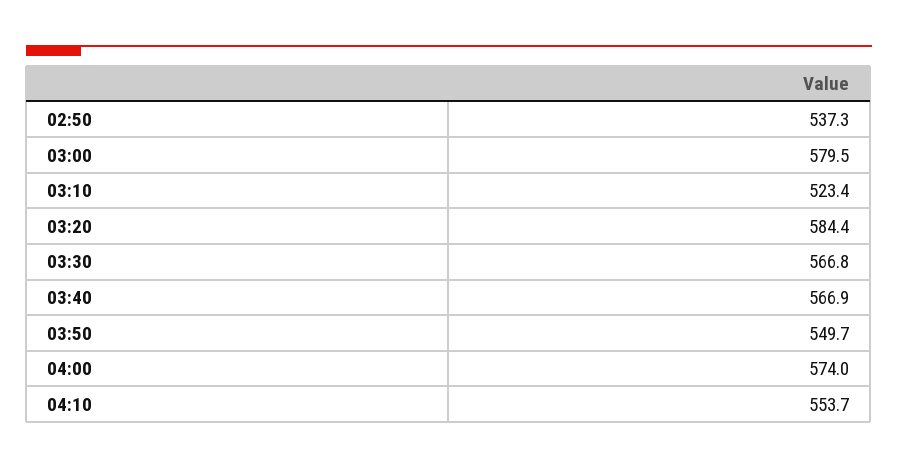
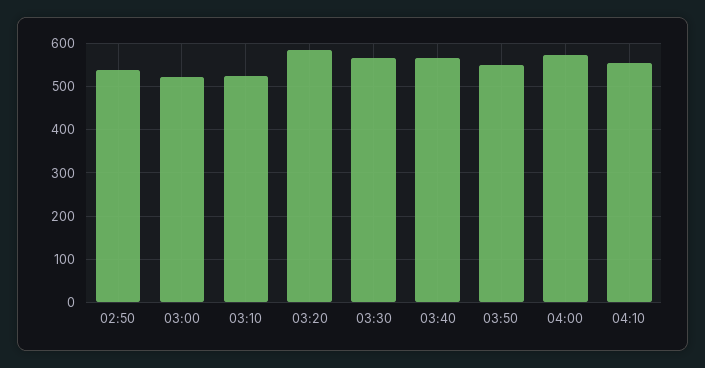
03:00: 579.5 -> 520

